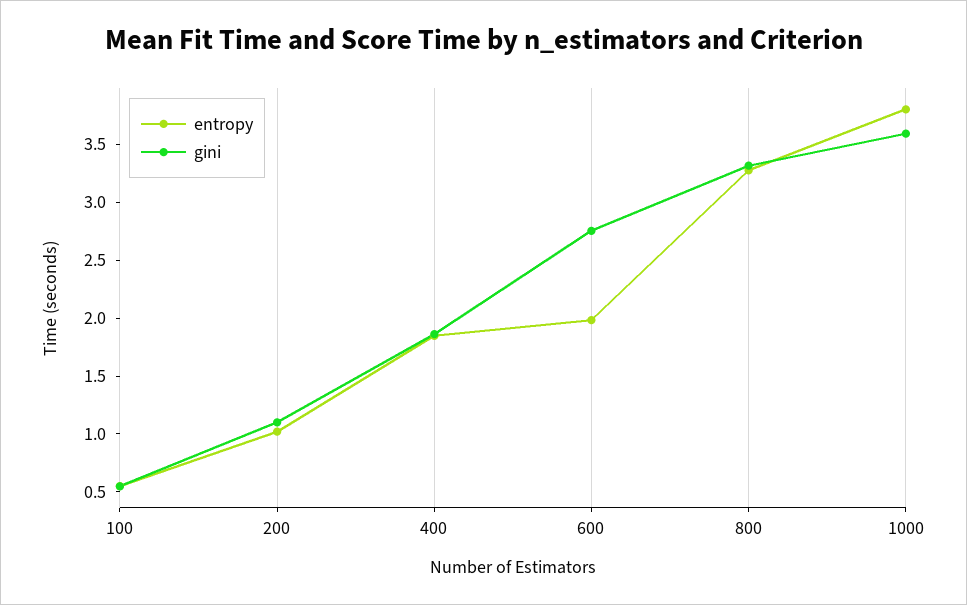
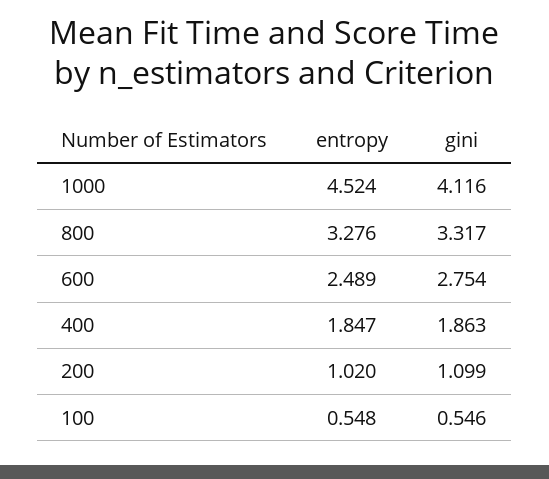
entropy, 600: 2 -> 2.489
entropy, 1000: 3.8 -> 4.524
gini, 1000: 3.6 -> 4.116

